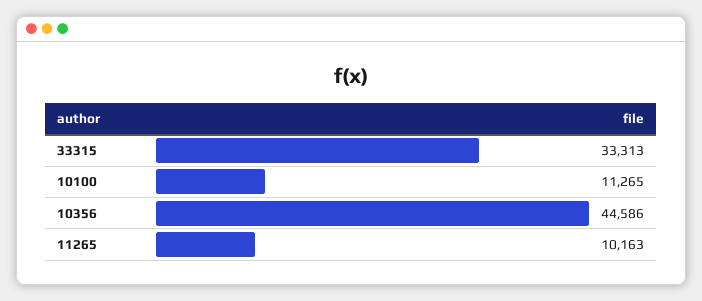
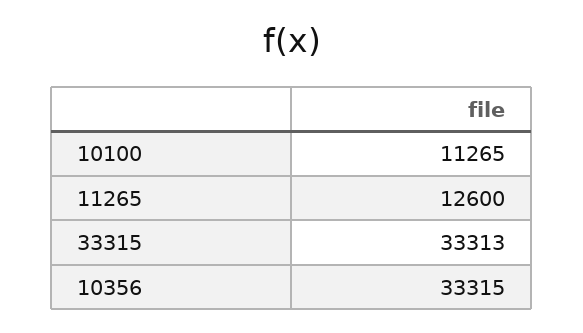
10356: 44586 -> 33315
11265: 10163 -> 12600

